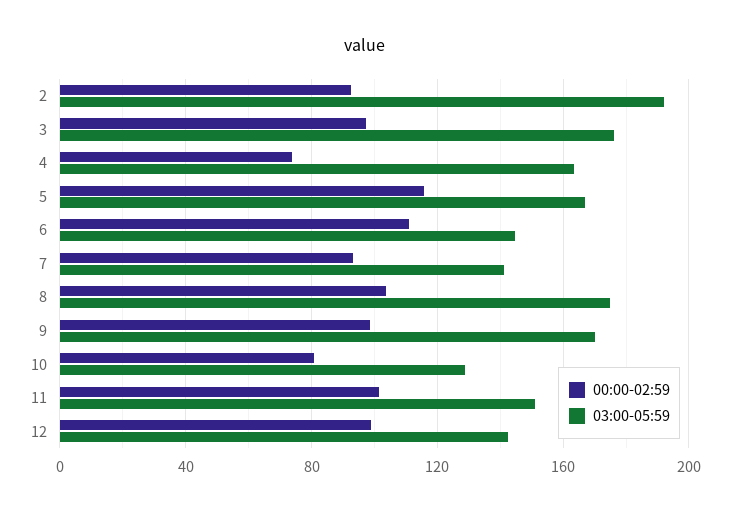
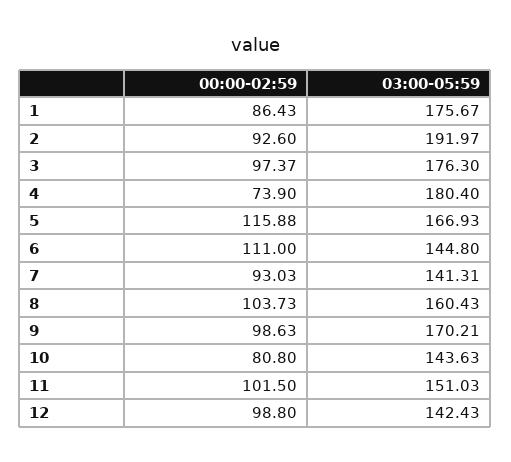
03:00-05:59, 4: 165 -> 180.4
03:00-05:59, 8: 175 -> 160.43
03:00-05:59, 10: 130 -> 143.63
00:00-02:59, 1: none -> 86.43
03:00-05:59, 1: none -> 175.67

